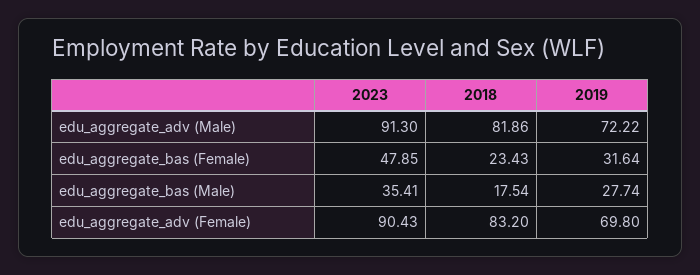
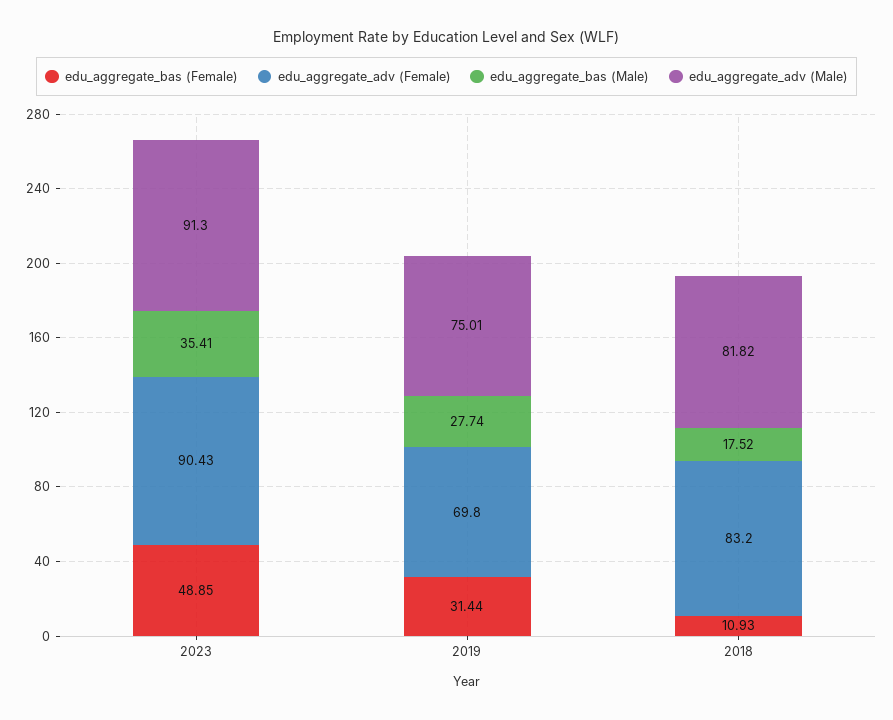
edu_aggregate_adv (Male), 2018: 81.86 -> 81.82
edu_aggregate_adv (Male), 2019: 72.22 -> 75.01
edu_aggregate_bas (Female), 2023: 47.85 -> 48.85
edu_aggregate_bas (Female), 2018: 23.43 -> 10.93
edu_aggregate_bas (Female), 2019: 31.64 -> 31.44
edu_aggregate_bas (Male), 2018: 17.54 -> 17.52

